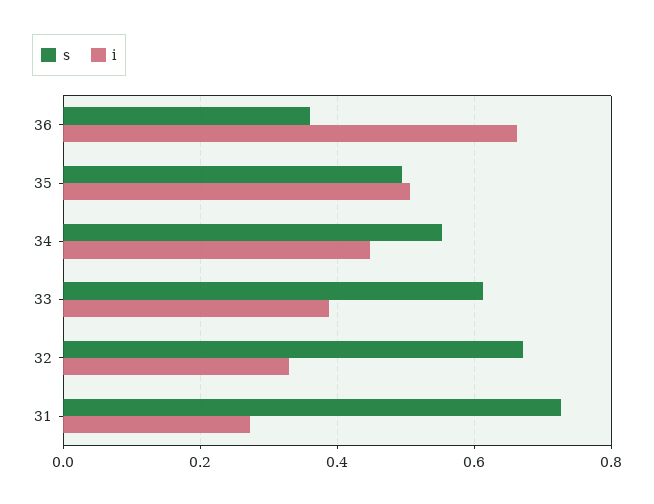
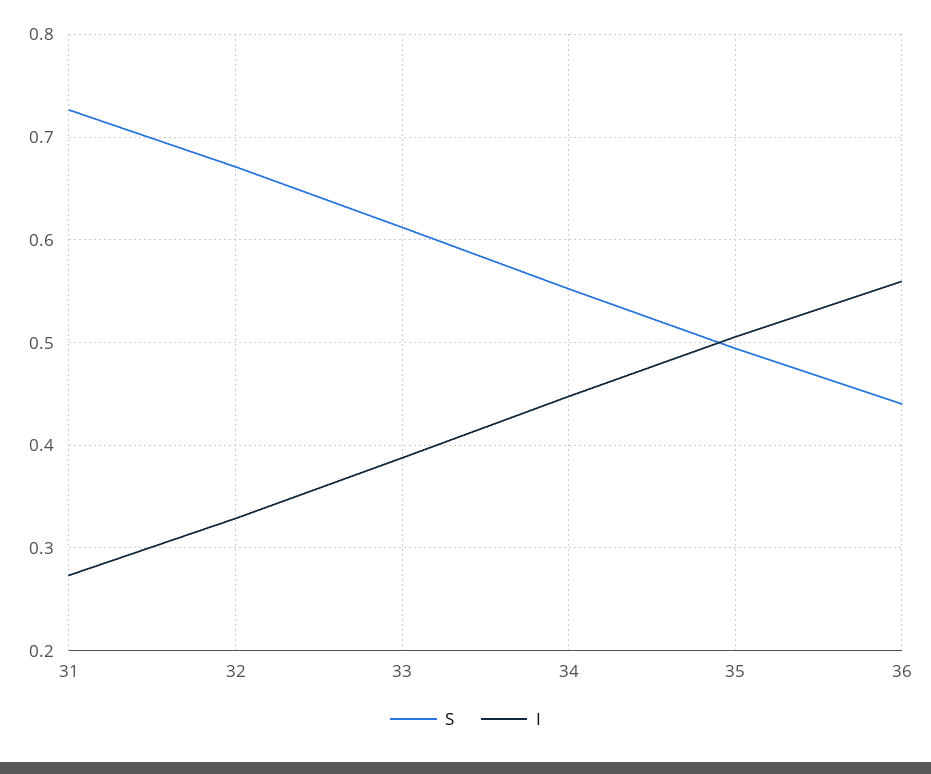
s, 36: 0.36 -> 0.44
i, 36: 0.66 -> 0.56

